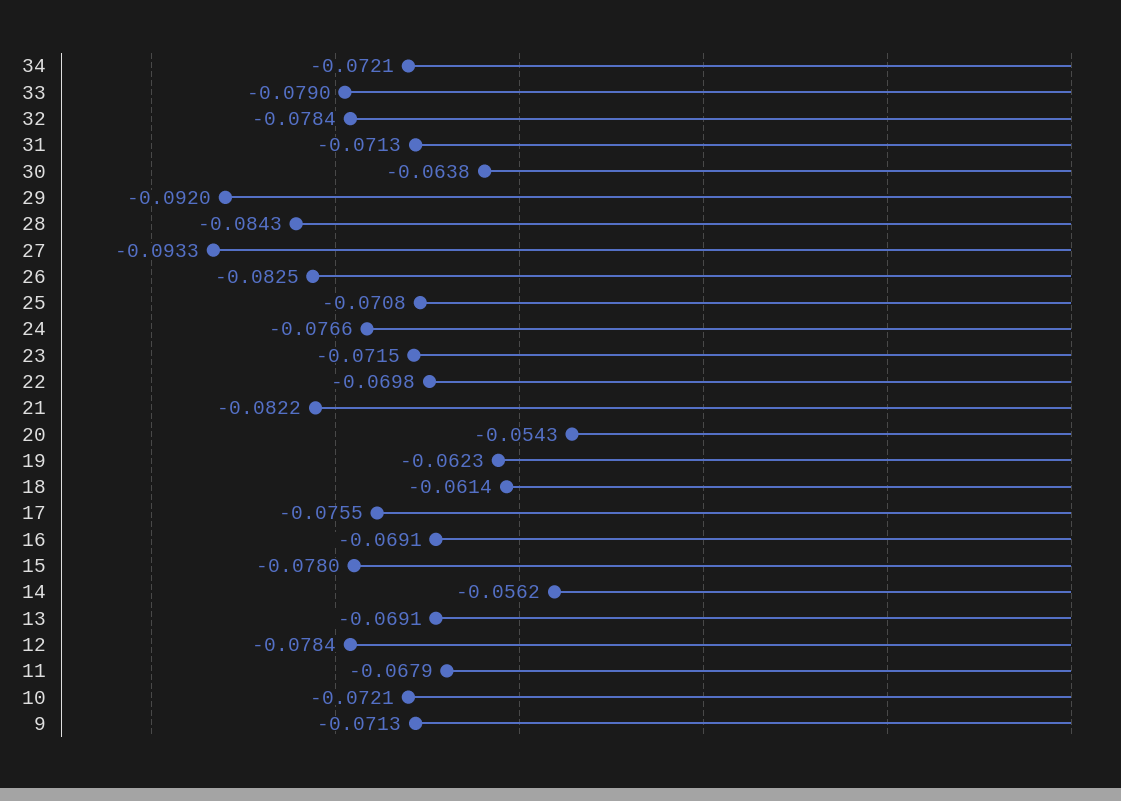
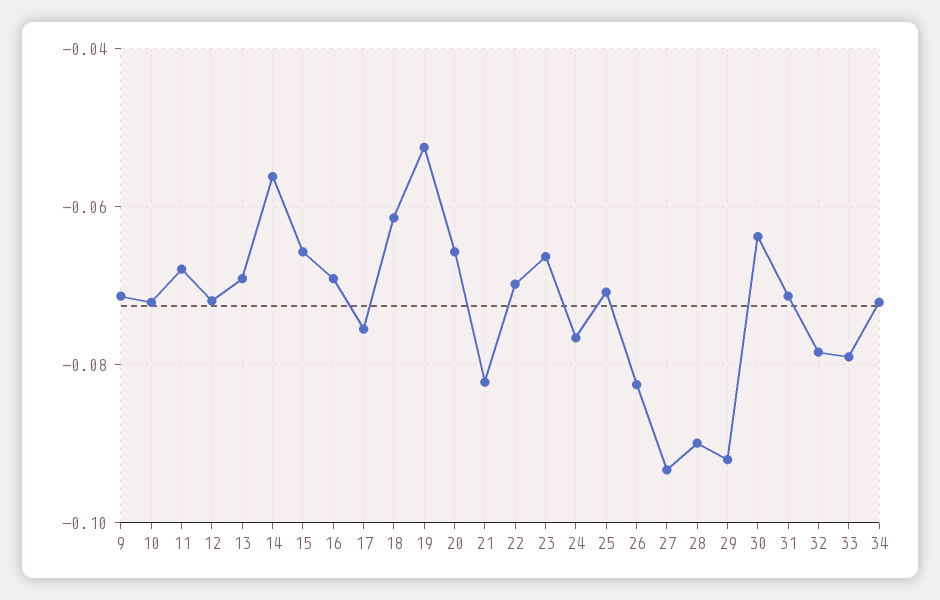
28: -0.0843 -> -0.09
23: -0.0715 -> -0.066
20: -0.0543 -> -0.066
19: -0.0623 -> -0.052
15: -0.078 -> -0.066
12: -0.0784 -> -0.072

